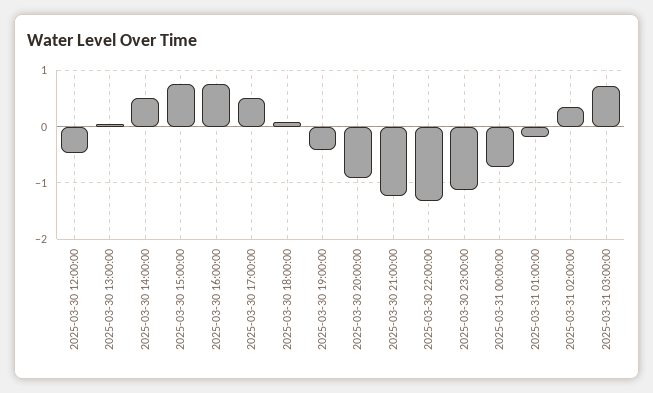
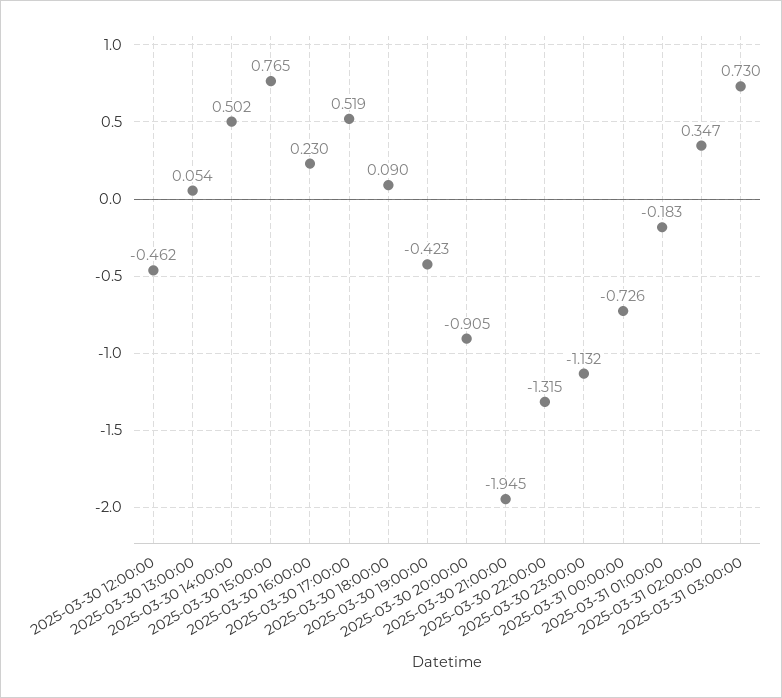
2025-03-30 16:00:00: 0.8 -> 0.23
2025-03-30 21:00:00: -1.2 -> -1.945

